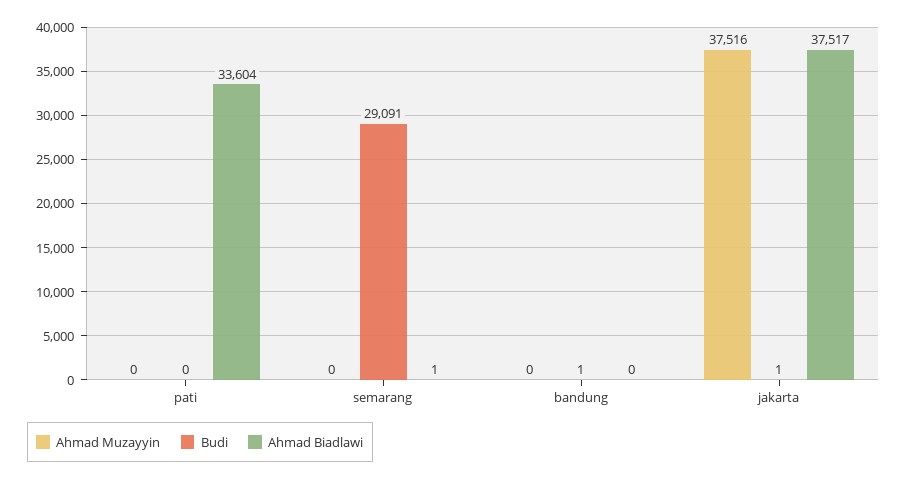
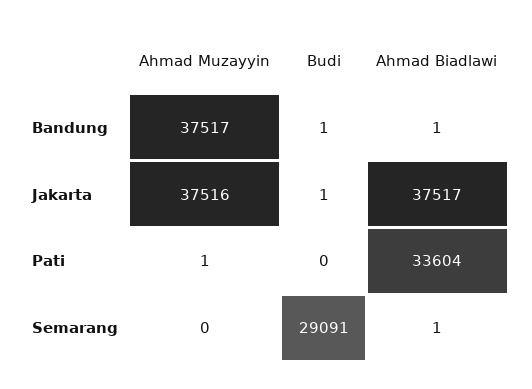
Ahmad Muzayyin, pati: 0 -> 1
Ahmad Muzayyin, bandung: 0 -> 37517
Ahmad Biadlawi, bandung: 0 -> 1

